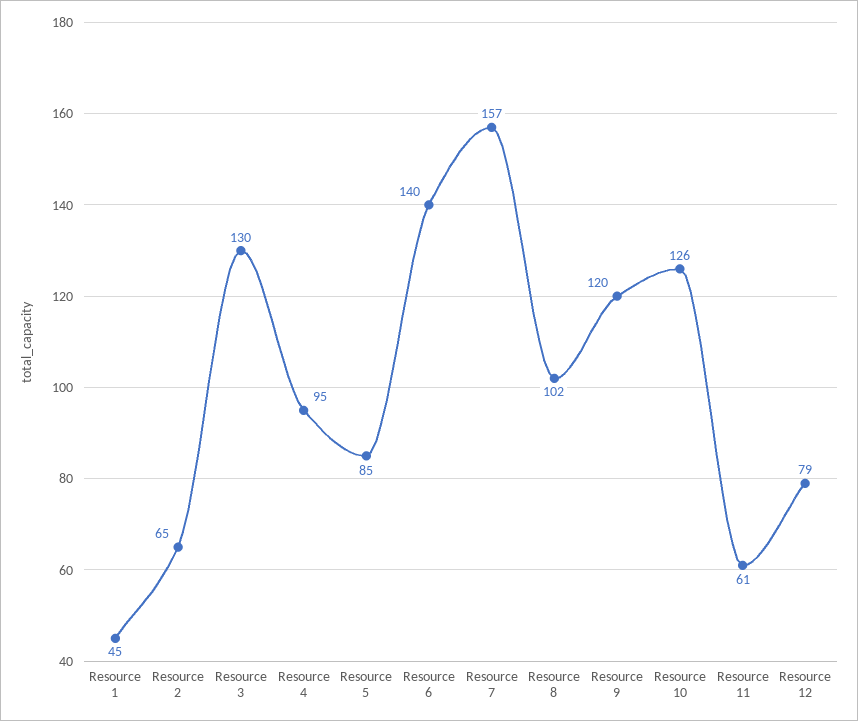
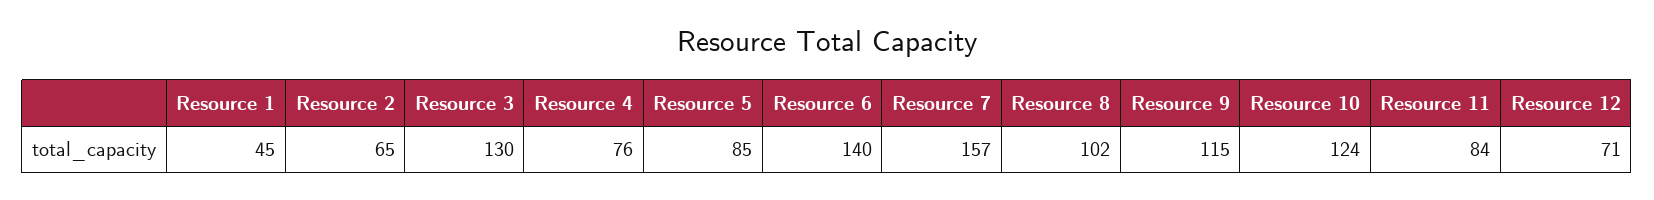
Resource 4: 95 -> 76
Resource 9: 120 -> 115
Resource 10: 126 -> 124
Resource 11: 61 -> 84
Resource 12: 79 -> 71

